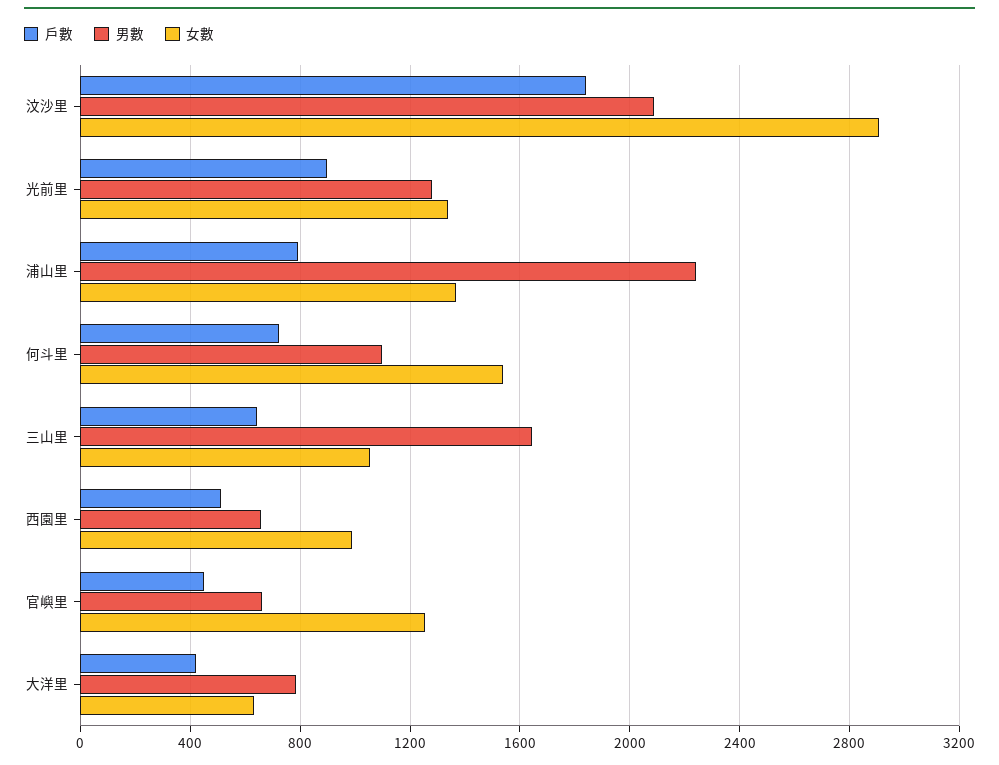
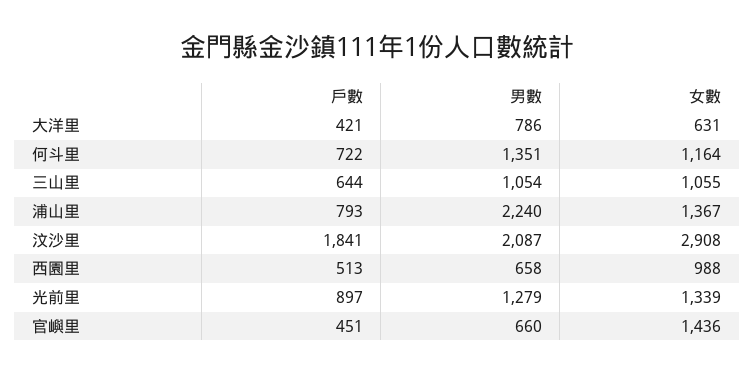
男數, 何斗里: 1100 -> 1351
女數, 何斗里: 1550 -> 1164
男數, 三山里: 1650 -> 1054
女數, 官嶼里: 1250 -> 1436

